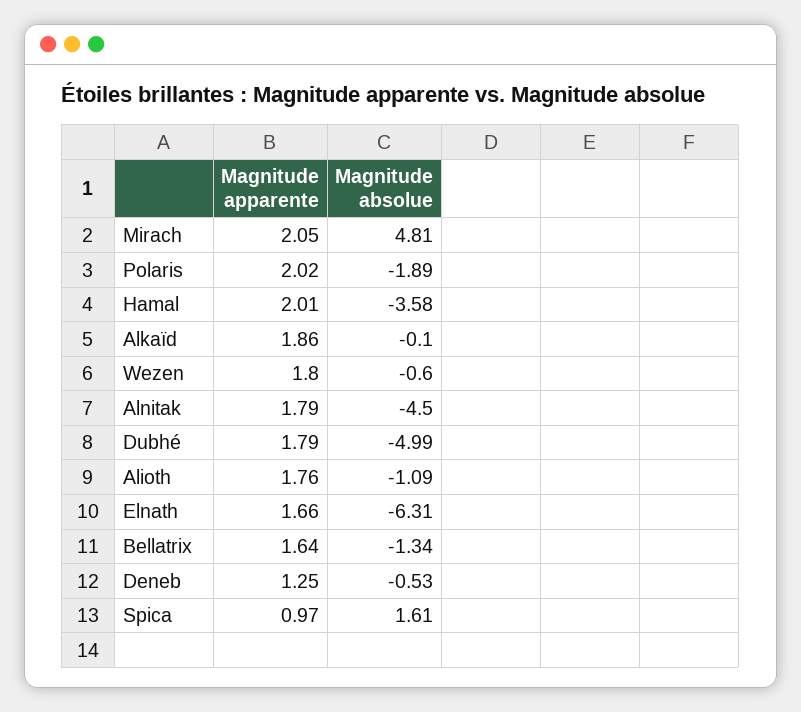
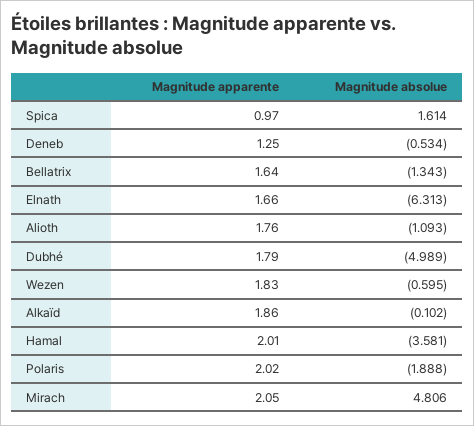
Magnitude apparente, Wezen: 1.8 -> 1.83
Magnitude apparente, Alnitak: 1.79 -> none
Magnitude absolue, Alnitak: -4.5 -> none

